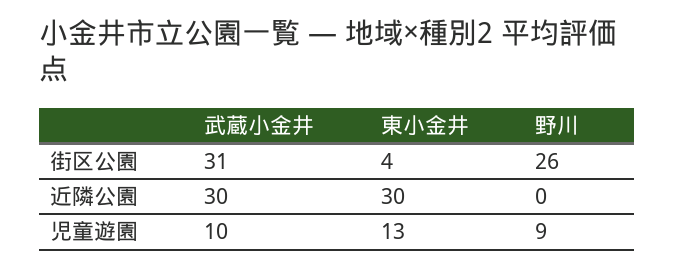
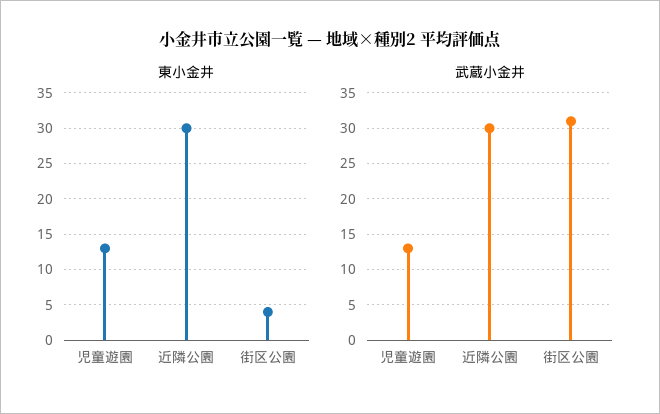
野川, 街区公園: 26 -> none
野川, 近隣公園: 0 -> none
武蔵小金井, 児童遊園: 10 -> 13
野川, 児童遊園: 9 -> none

